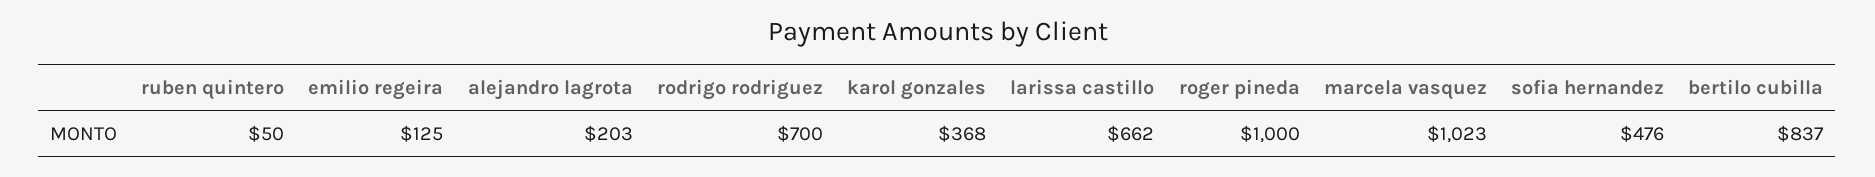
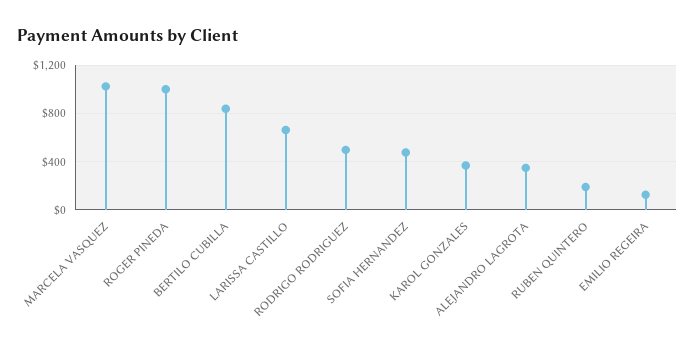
ruben quintero: 50 -> 200
alejandro lagrota: 203 -> 350
rodrigo rodriguez: 700 -> 500

